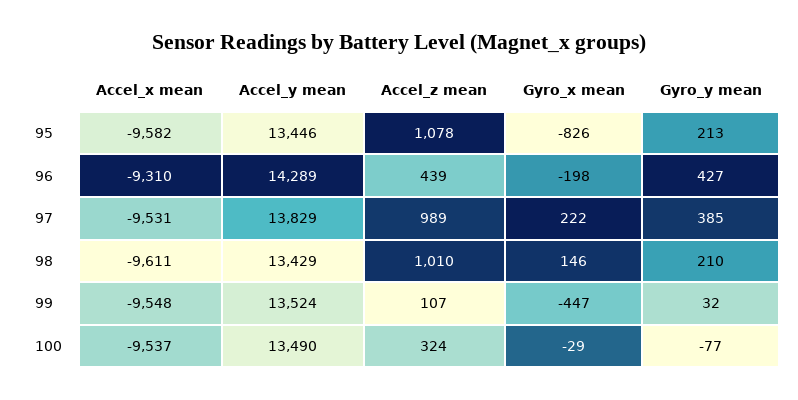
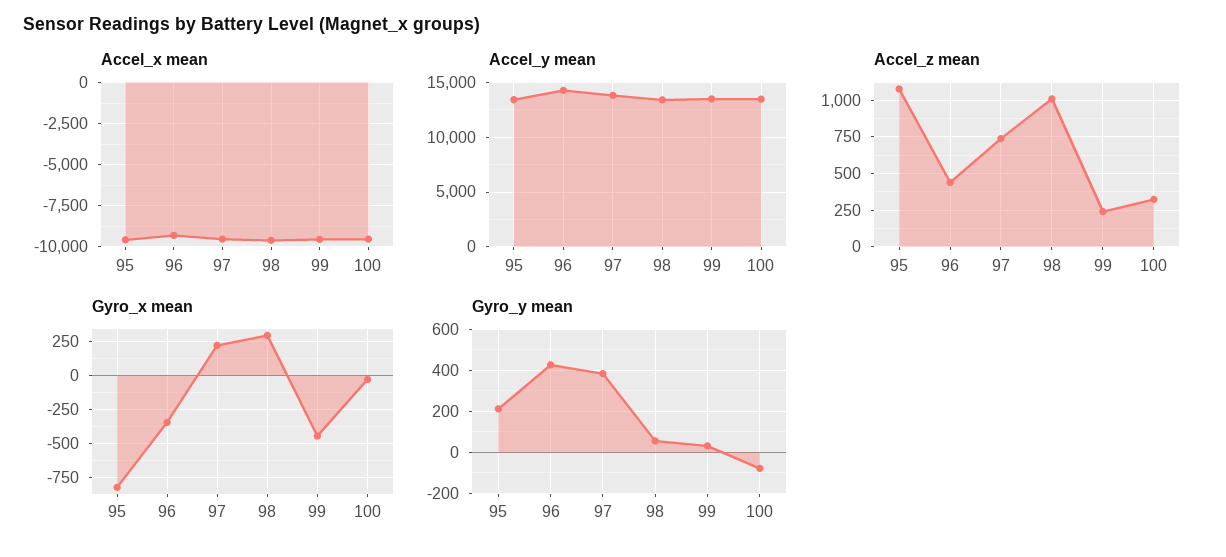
Gyro_x mean, 96: -198 -> -350
Accel_z mean, 97: 989 -> 750
Gyro_x mean, 98: 146 -> 300
Gyro_y mean, 98: 210 -> 50
Accel_z mean, 99: 107 -> 250

